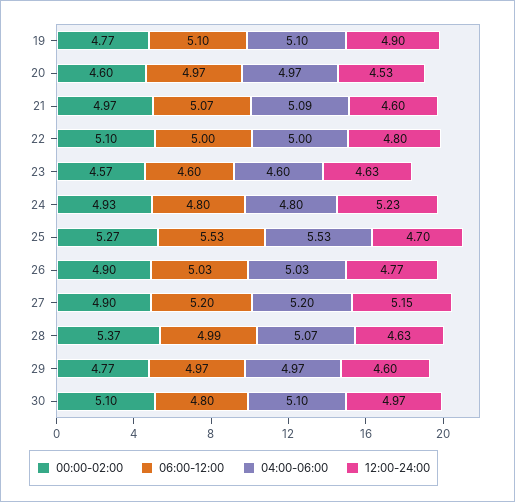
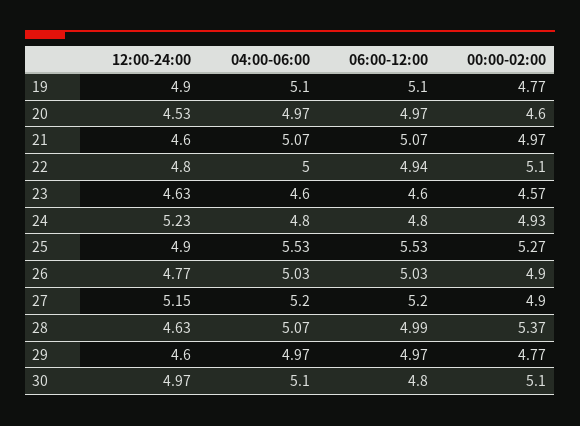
04:00-06:00, 21: 5.09 -> 5.07
06:00-12:00, 22: 5 -> 4.94
12:00-24:00, 25: 4.7 -> 4.9

